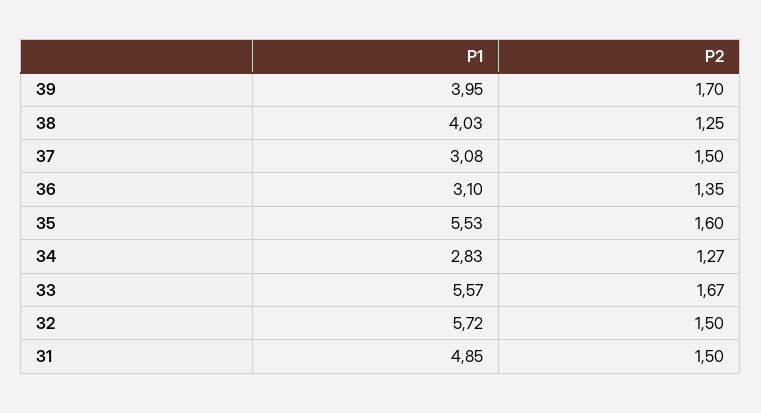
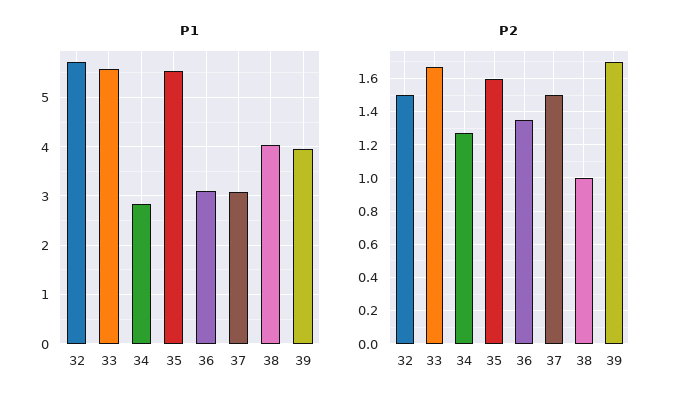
P2, 38: 1.25 -> 1
P1, 31: 4.85 -> none
P2, 31: 1.5 -> none

